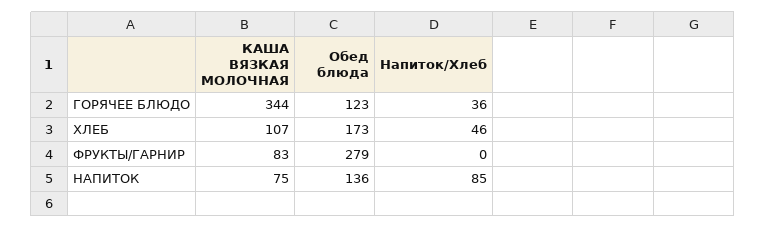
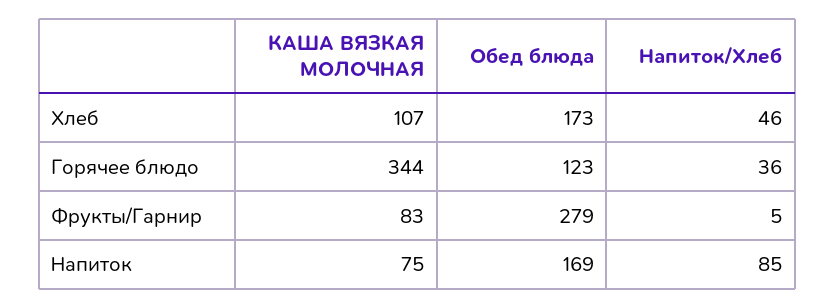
Напиток/Хлеб, ФРУКТЫ/ГАРНИР: 0 -> 5
Обед блюда, НАПИТОК: 136 -> 169

